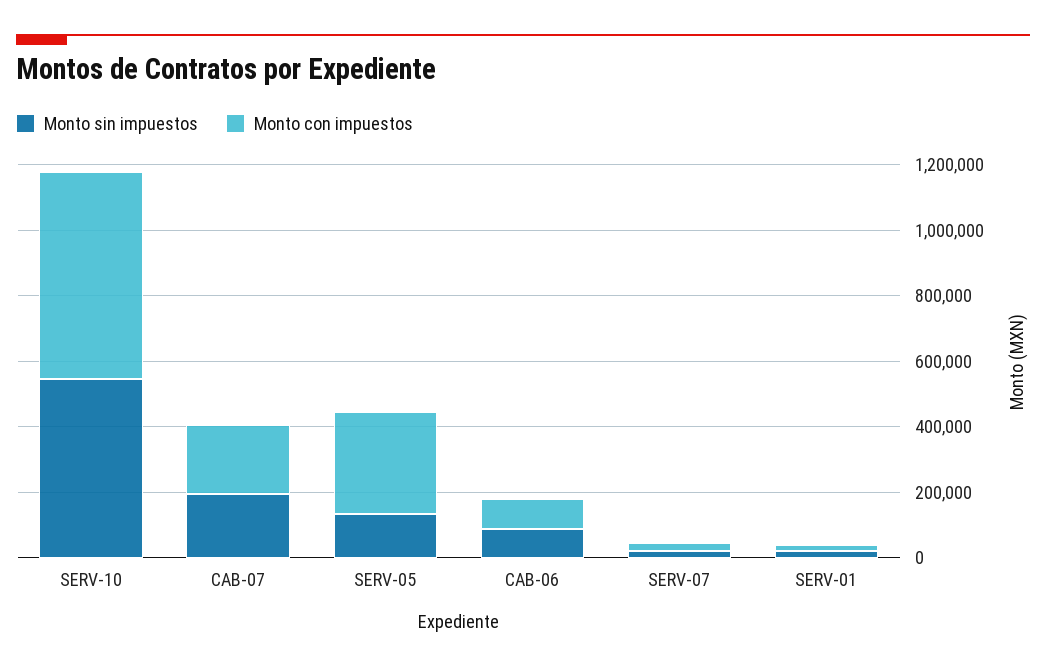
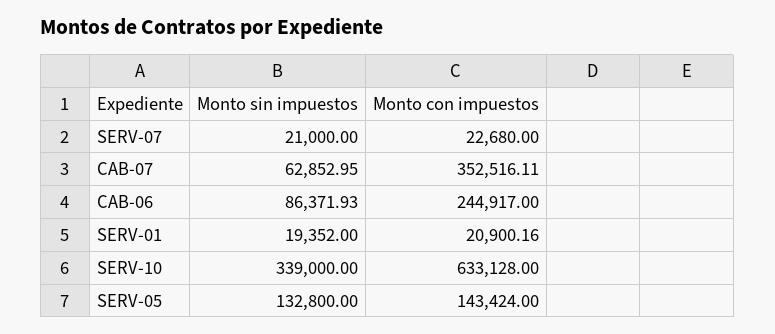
Monto sin impuestos, SERV-10: 550000 -> 339000
Monto sin impuestos, CAB-07: 200000 -> 62852.95
Monto con impuestos, CAB-07: 200000 -> 352516.11
Monto con impuestos, SERV-05: 300000 -> 143424
Monto con impuestos, CAB-06: 100000 -> 244917

